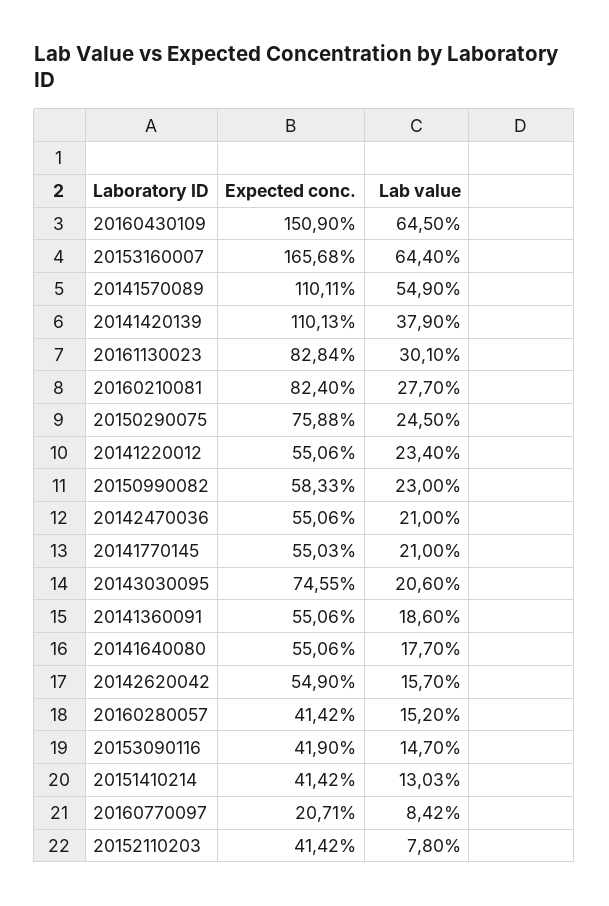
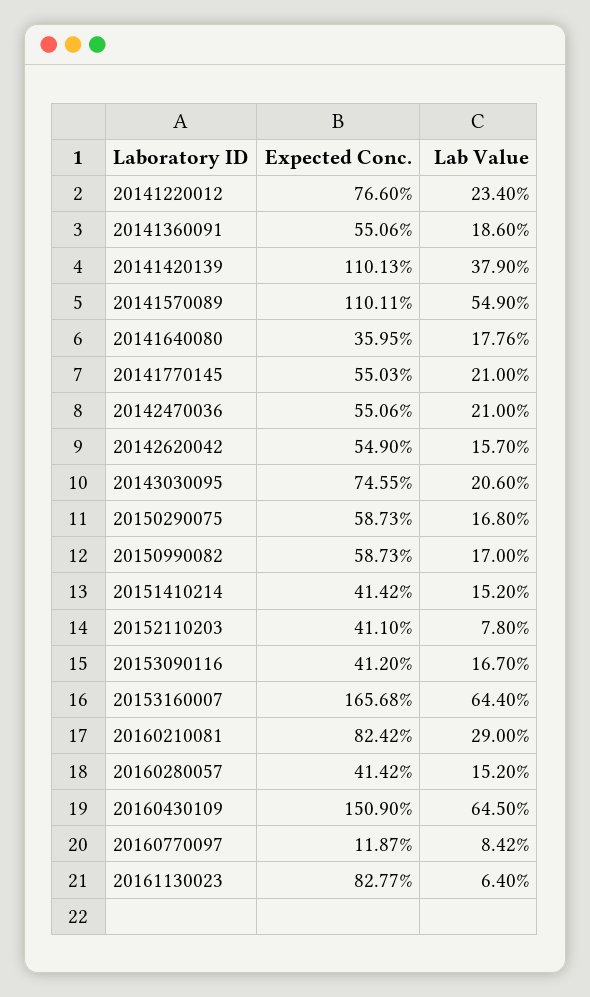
Expected conc., 20161130023: 82.84 -> 82.77
Lab value, 20161130023: 30.1 -> 6.4
Expected conc., 20160210081: 82.4 -> 82.42
Lab value, 20160210081: 27.7 -> 29
Expected conc., 20150290075: 75.88 -> 58.73
Lab value, 20150290075: 24.5 -> 16.8
Expected conc., 20141220012: 55.06 -> 76.6
Expected conc., 20150990082: 58.33 -> 58.73
Lab value, 20150990082: 23 -> 17
Expected conc., 20141640080: 55.06 -> 35.95
Lab value, 20141640080: 17.7 -> 17.76
Expected conc., 20153090116: 41.9 -> 41.2
Lab value, 20153090116: 14.7 -> 16.7
Lab value, 20151410214: 13.03 -> 15.2
Expected conc., 20160770097: 20.71 -> 11.87
Expected conc., 20152110203: 41.42 -> 41.1

